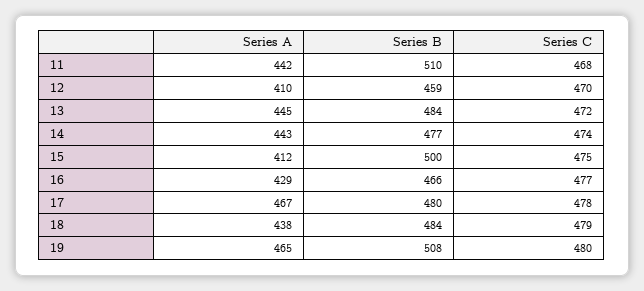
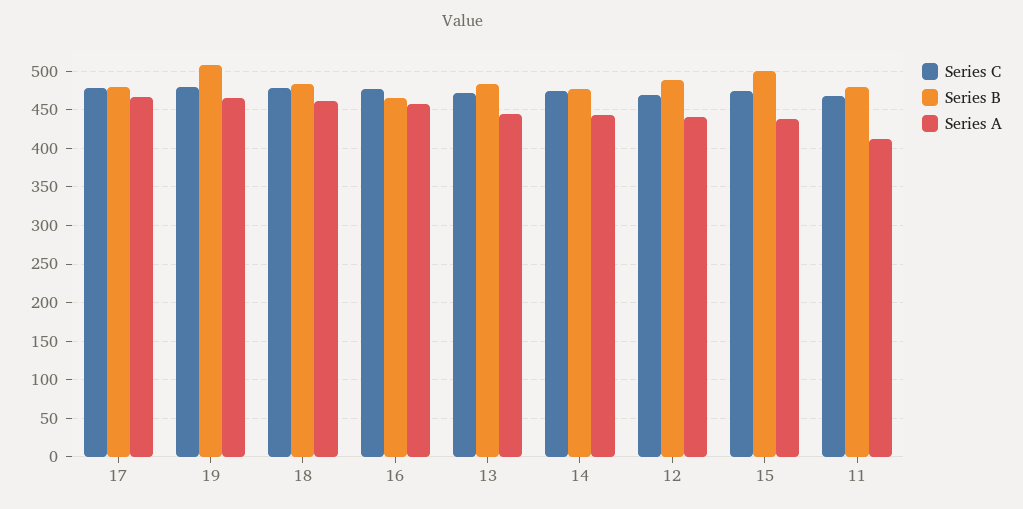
Series A, 11: 442 -> 410
Series B, 11: 510 -> 480
Series A, 12: 410 -> 440
Series B, 12: 459 -> 490
Series A, 15: 412 -> 440
Series A, 16: 429 -> 460
Series A, 18: 438 -> 460

